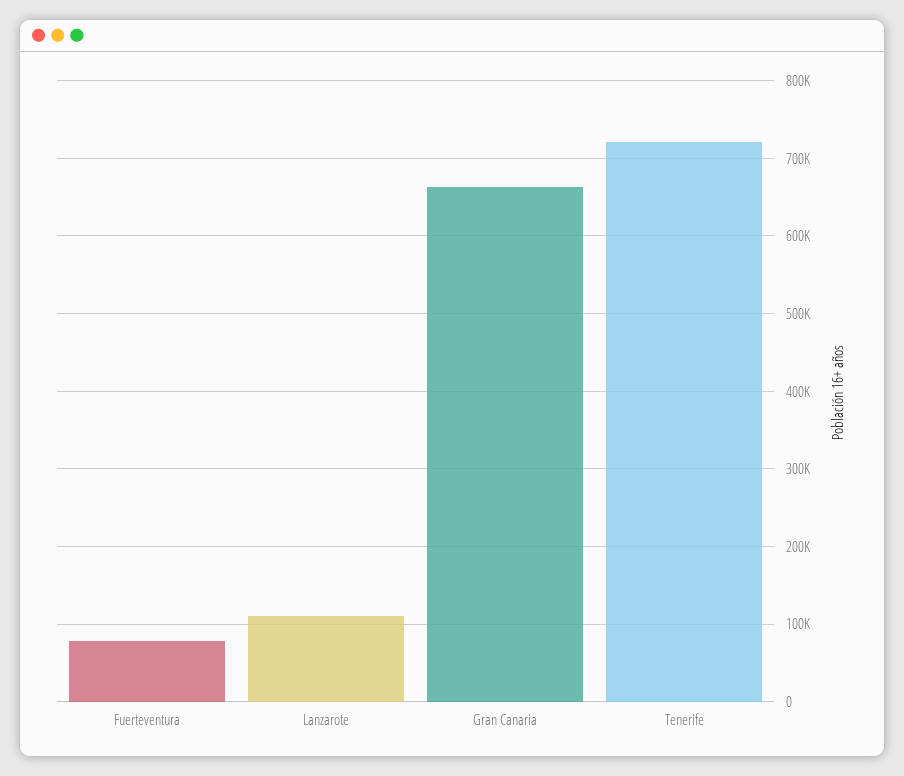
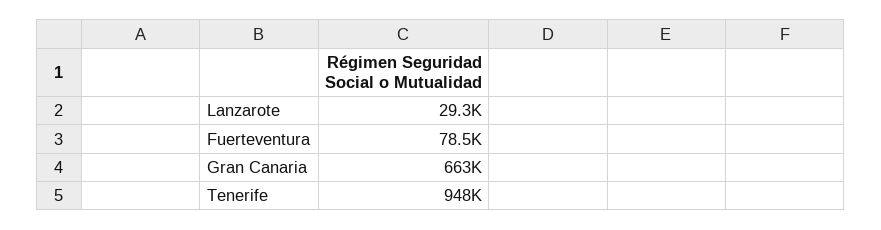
Lanzarote: 110000 -> 29300
Tenerife: 720000 -> 948000

